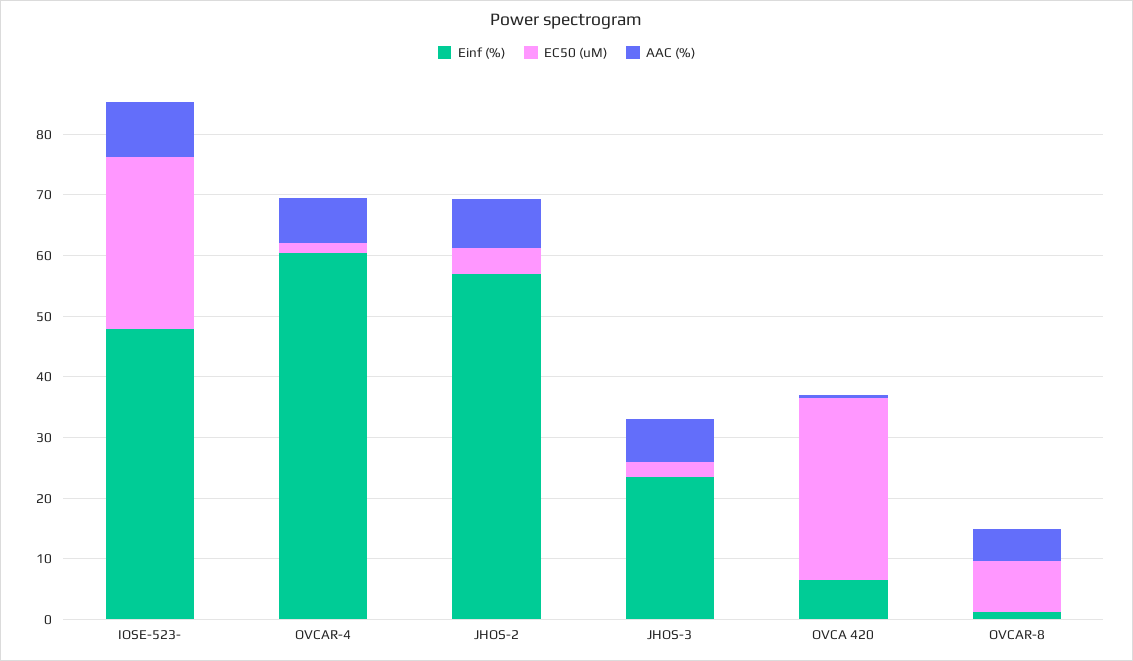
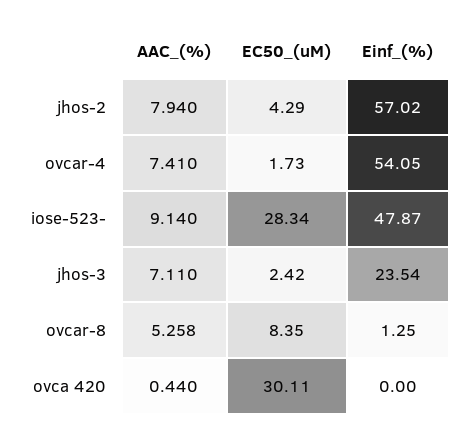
Einf (%), OVCAR-4: 60 -> 54.05
Einf (%), OVCA 420: 6 -> 0

